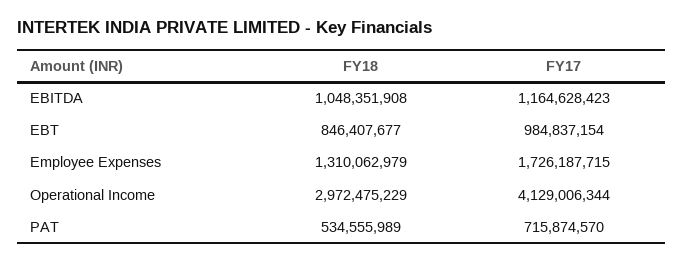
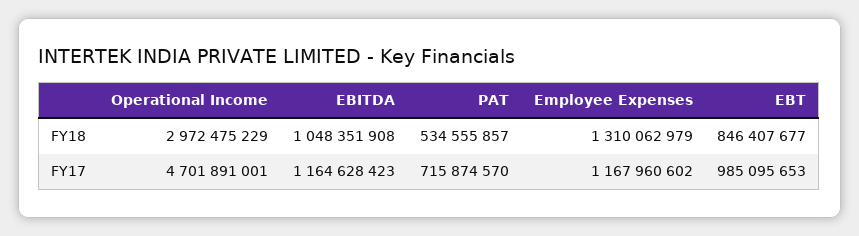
FY17, EBT: 984837154 -> 985095653
FY17, Employee Expenses: 1726187715 -> 1167960602
FY17, Operational Income: 4129006344 -> 4701891001
FY18, PAT: 534555989 -> 534555857

